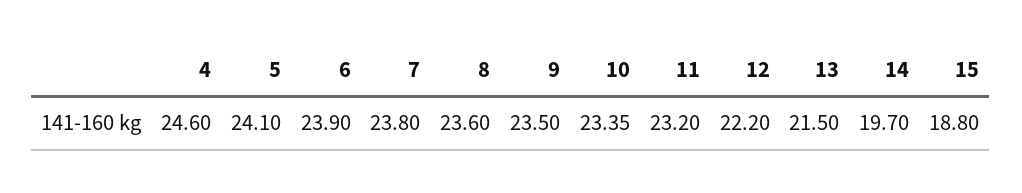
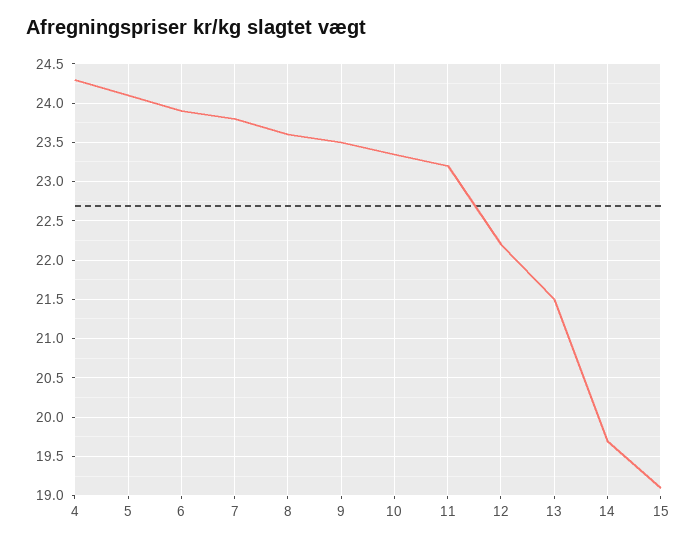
4: 24.6 -> 24.3
15: 18.8 -> 19.1

